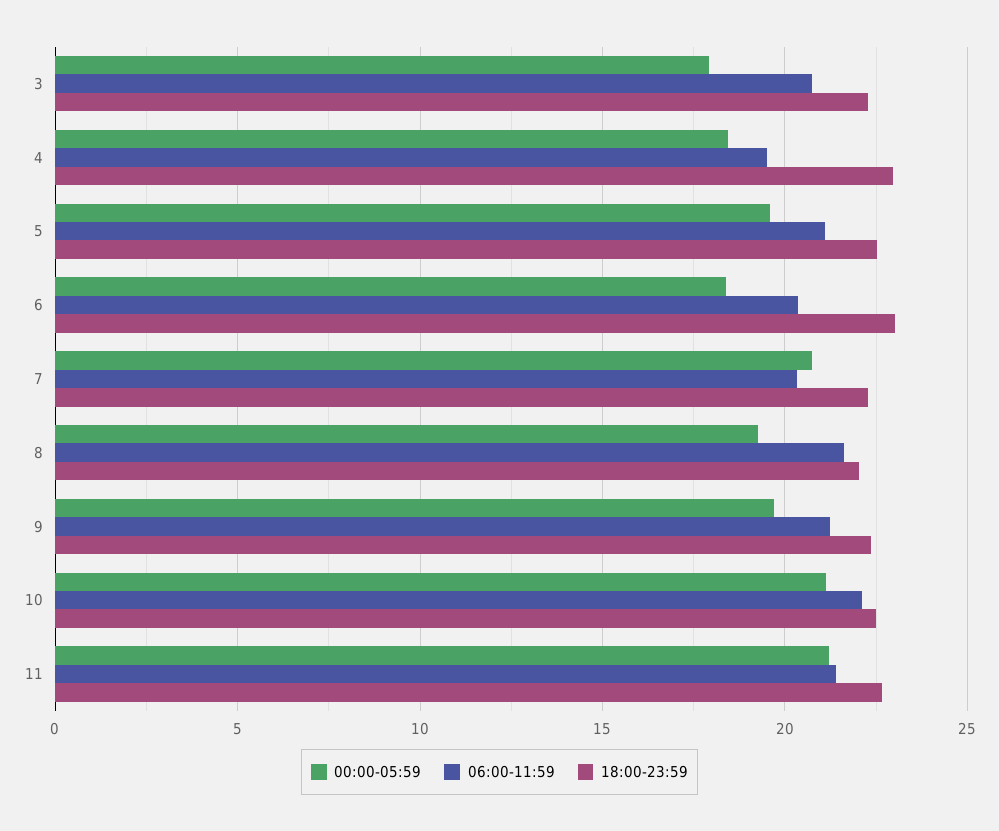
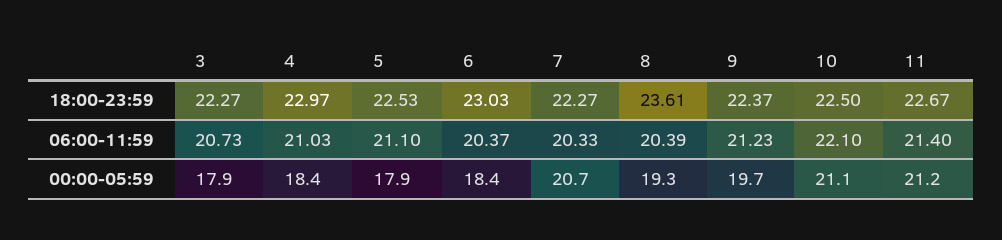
06:00-11:59, 4: 19.5 -> 21.03
00:00-05:59, 5: 19.5 -> 17.9
06:00-11:59, 8: 21.5 -> 20.39
18:00-23:59, 8: 22 -> 23.61

